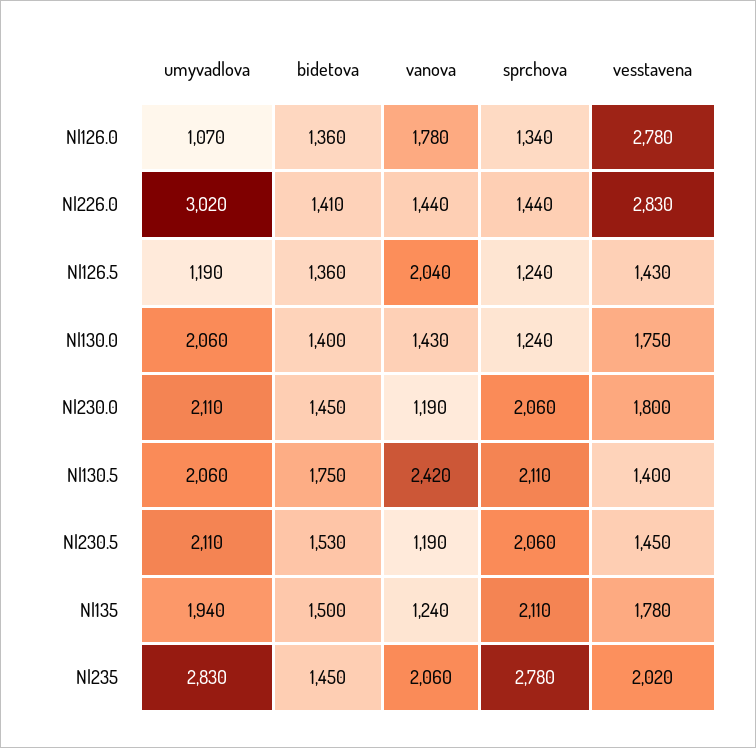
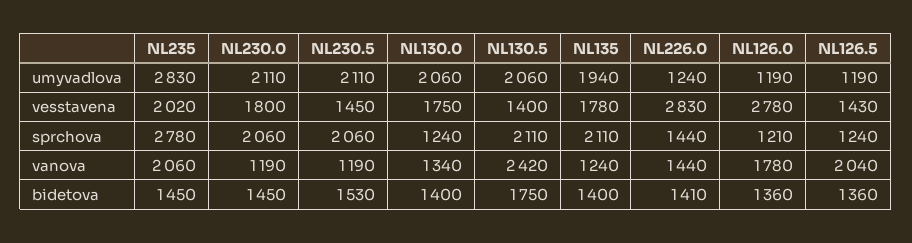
umyvadlova, Nl126.0: 1070 -> 1190
sprchova, Nl126.0: 1340 -> 1210
umyvadlova, Nl226.0: 3020 -> 1240
vanova, Nl130.0: 1430 -> 1340
bidetova, Nl135: 1500 -> 1400

